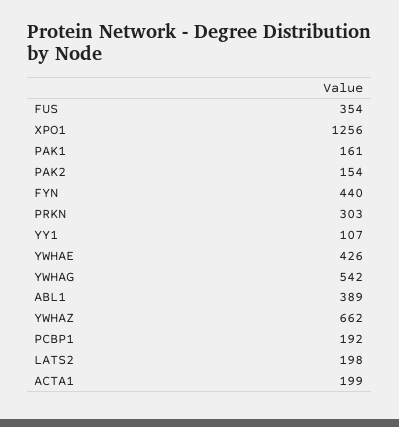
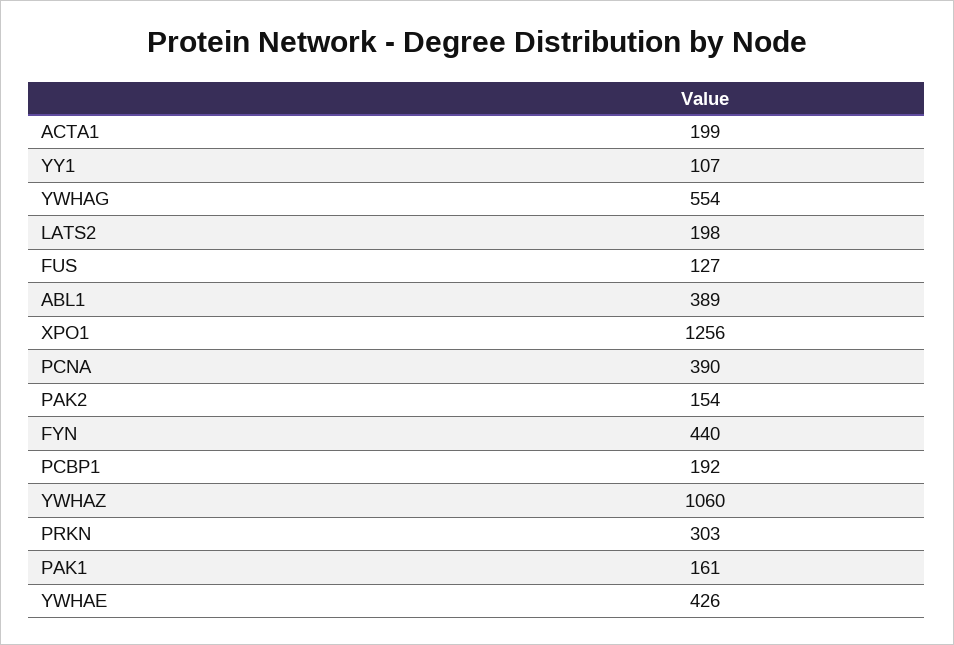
FUS: 354 -> 127
YWHAG: 542 -> 554
YWHAZ: 662 -> 1060
PCNA: none -> 390

